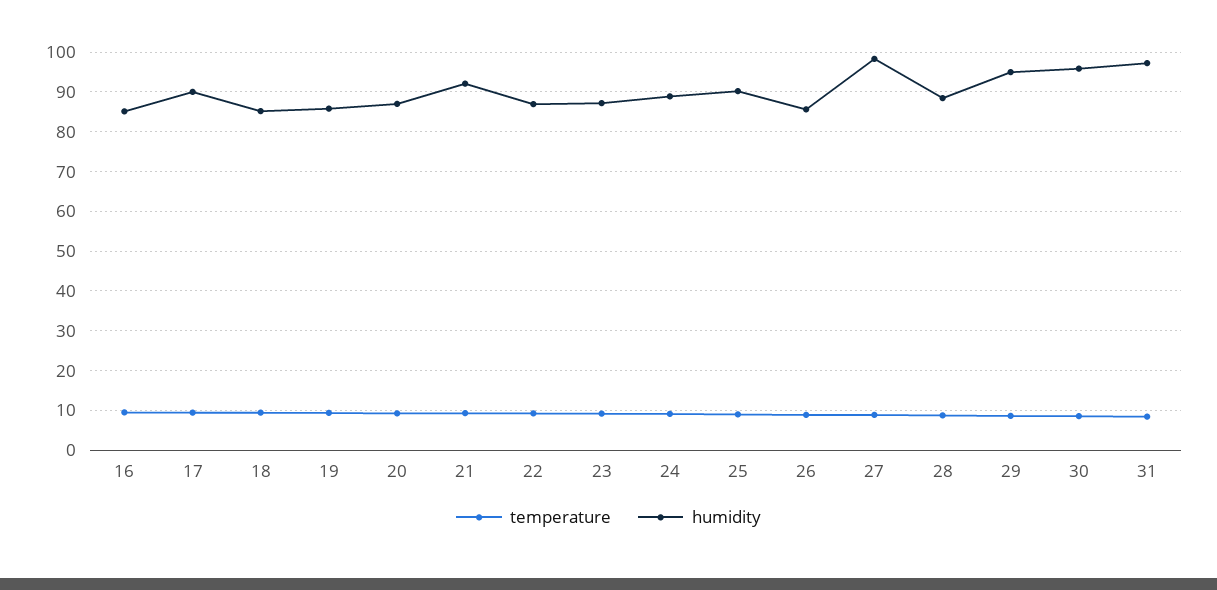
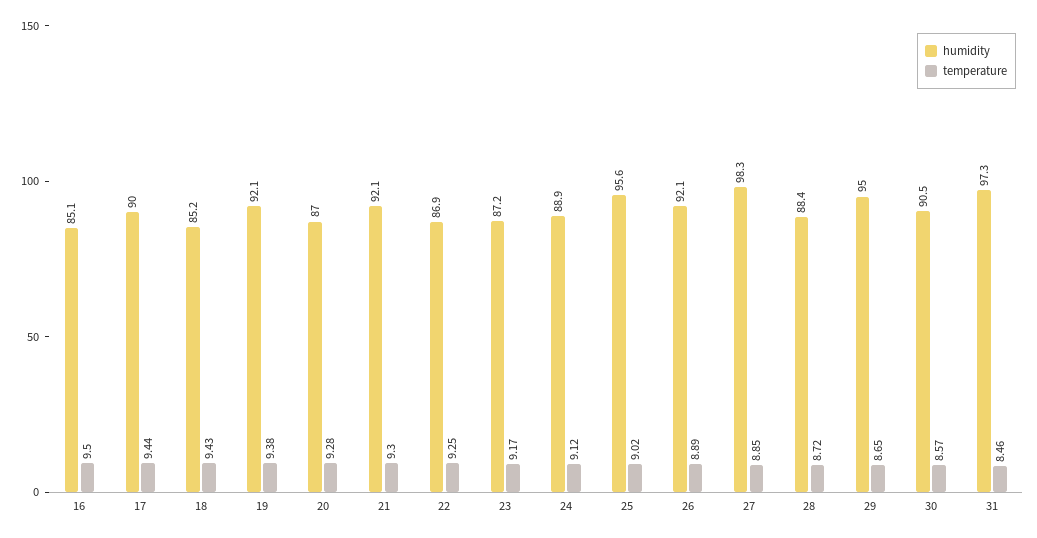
humidity, 19: 86 -> 92.1
humidity, 25: 90 -> 95.6
humidity, 26: 86 -> 92.1
humidity, 30: 96 -> 90.5

